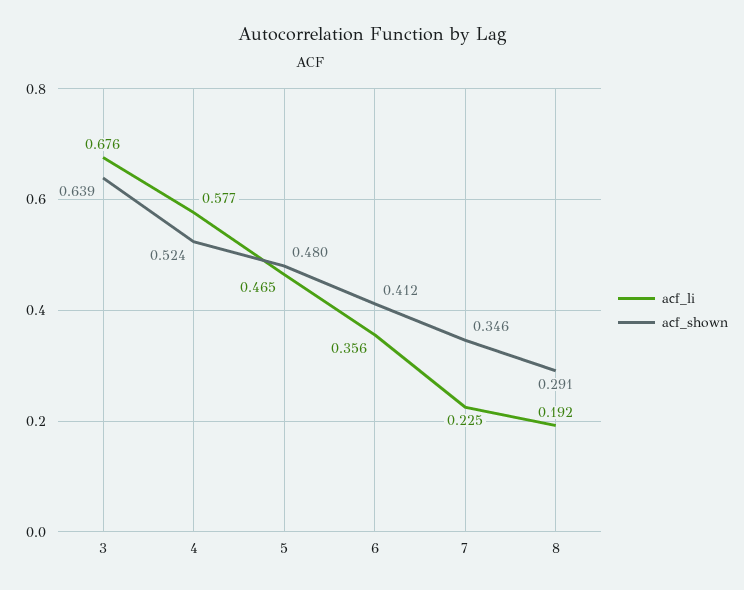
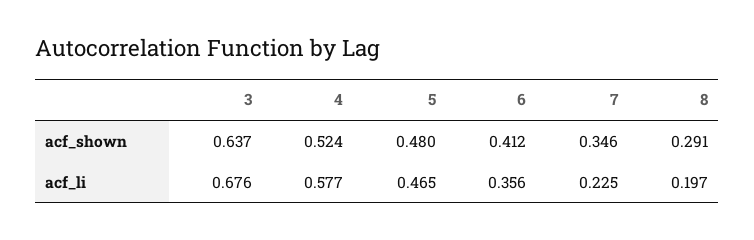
acf_shown, 3: 0.639 -> 0.637
acf_li, 8: 0.192 -> 0.197

